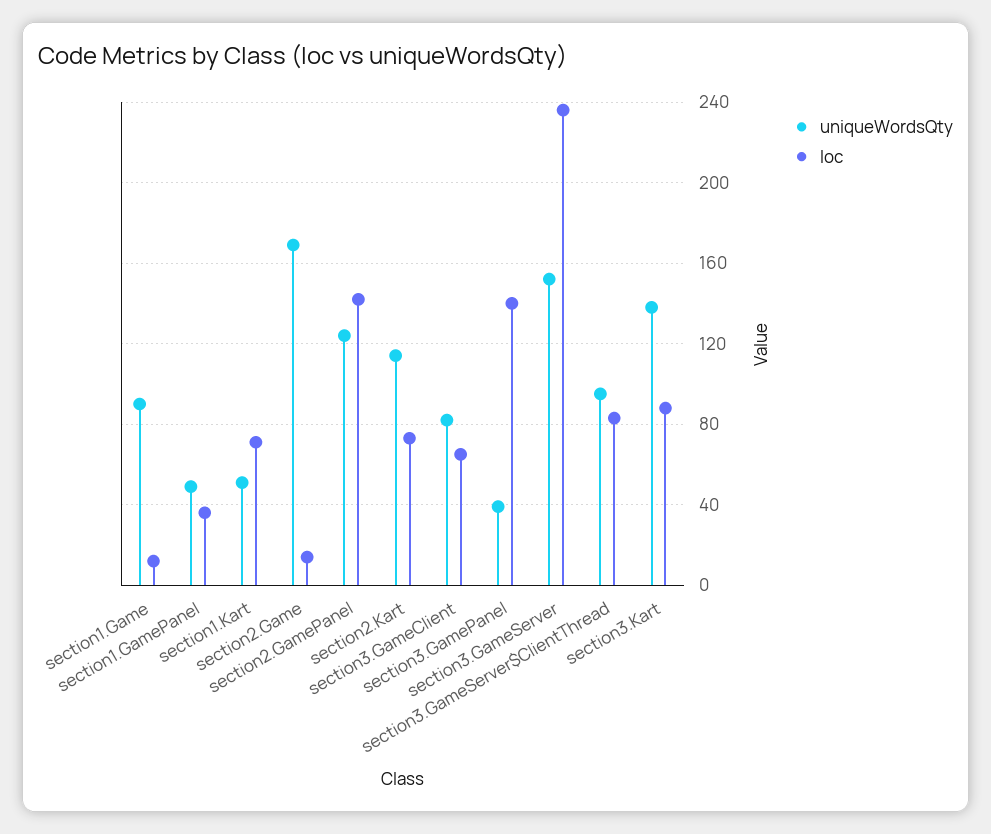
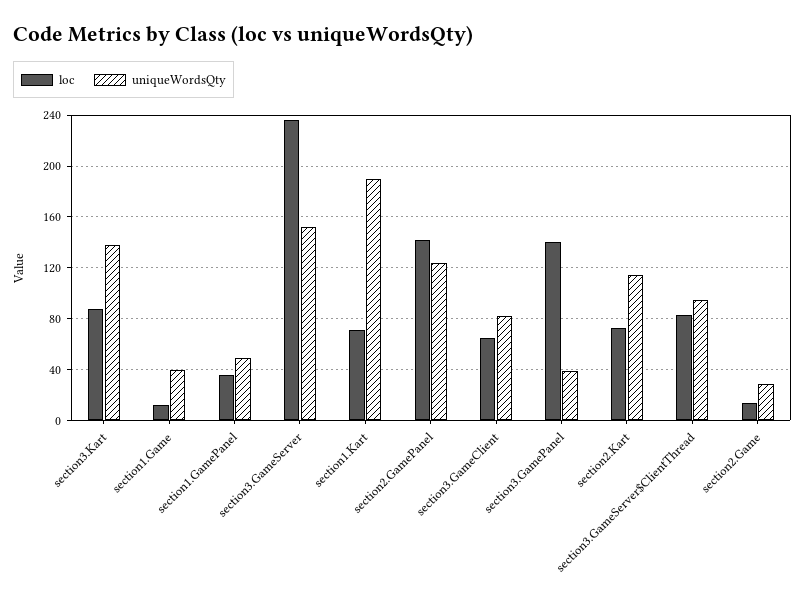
uniqueWordsQty, section1.Game: 90 -> 40
uniqueWordsQty, section1.Kart: 50 -> 190
uniqueWordsQty, section2.Game: 170 -> 30

